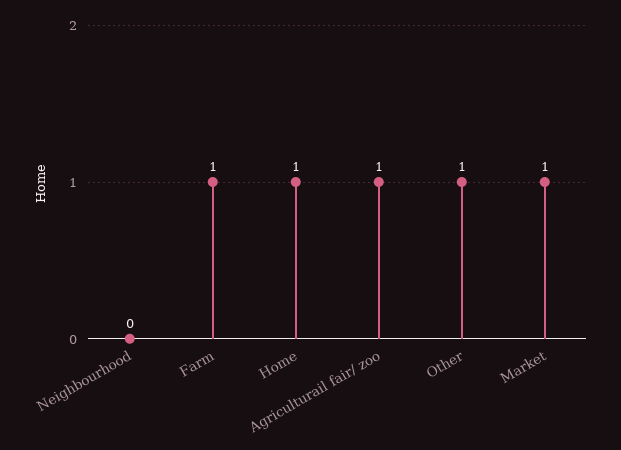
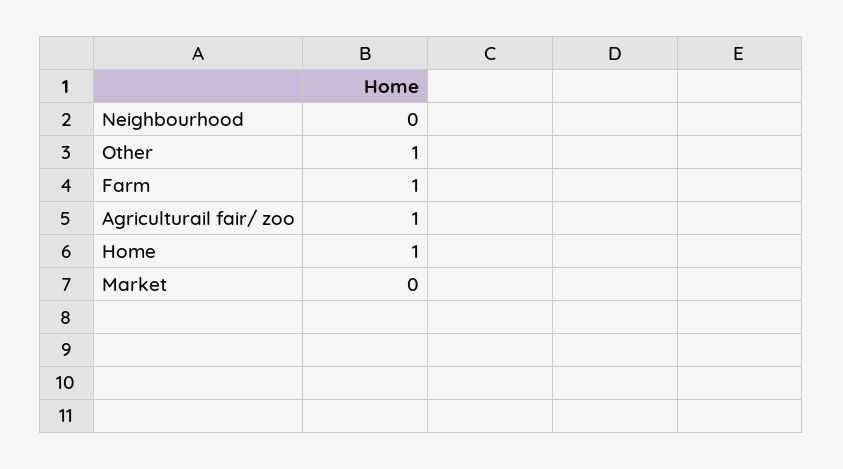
Market: 1 -> 0

